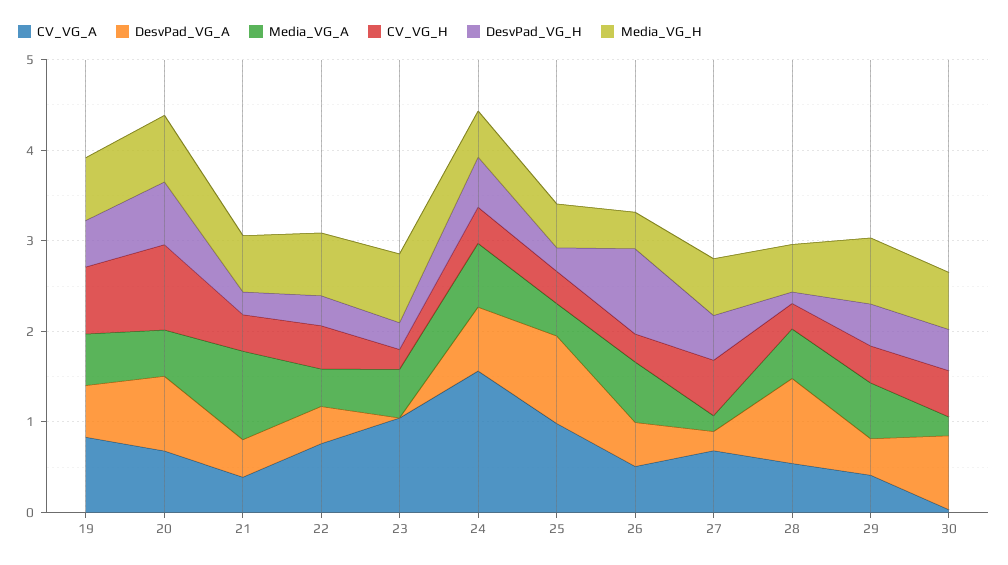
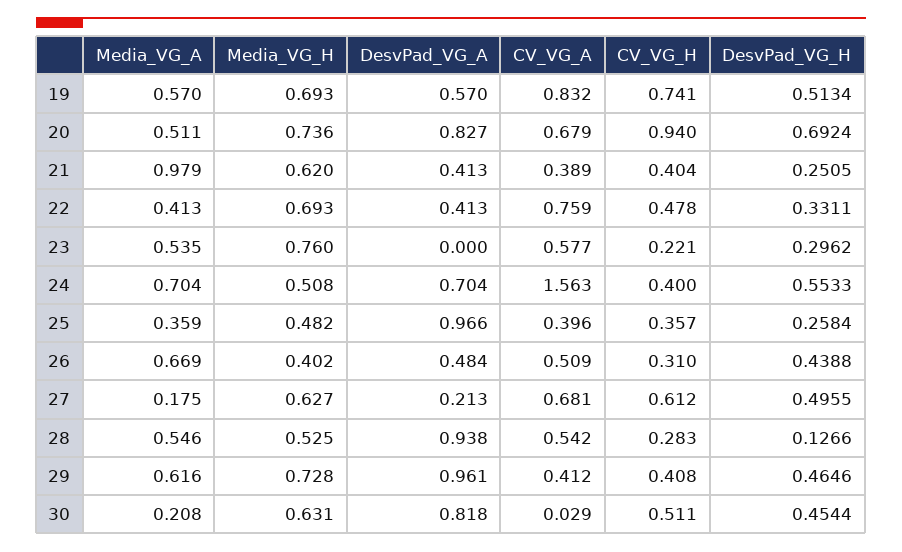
CV_VG_A, 23: 1 -> 0.577
CV_VG_A, 25: 1 -> 0.396
DesvPad_VG_H, 26: 1 -> 0.4388
DesvPad_VG_A, 29: 0.4 -> 0.961

